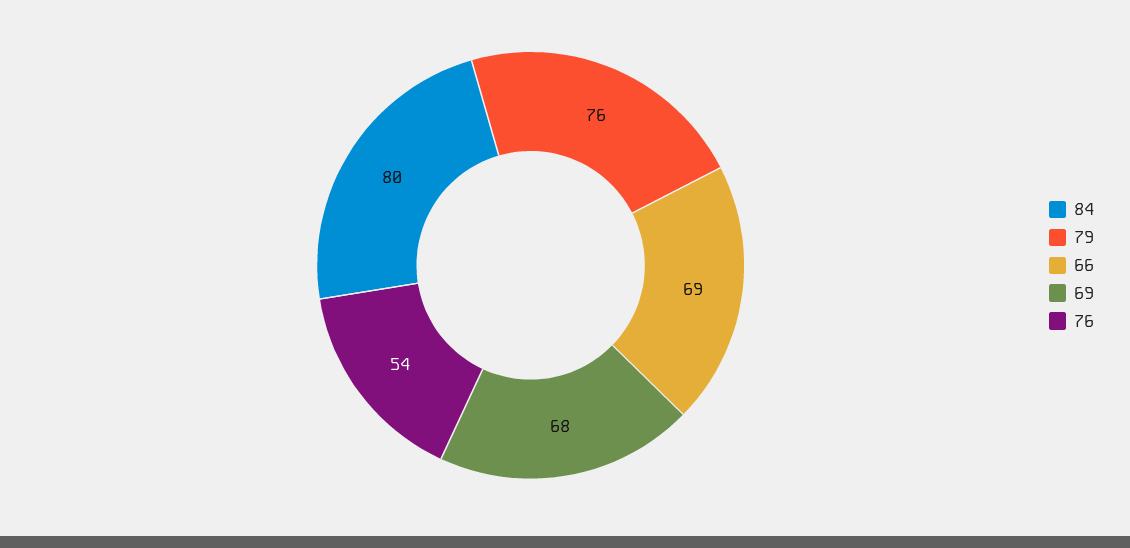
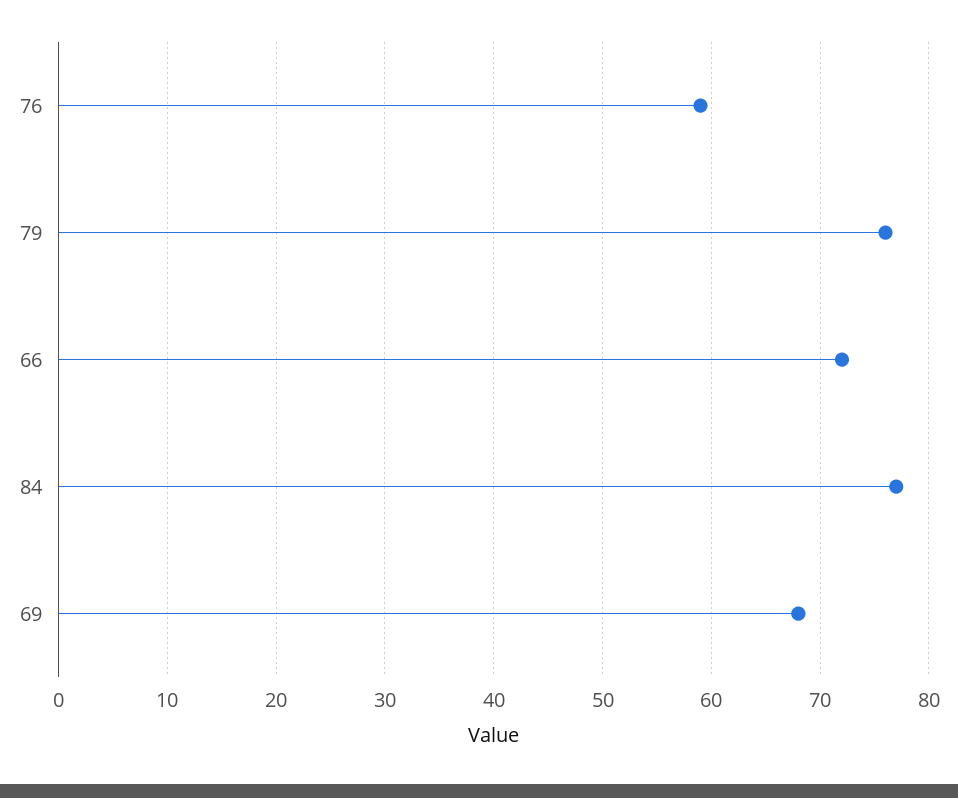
84: 80 -> 77
66: 69 -> 72
76: 54 -> 59

